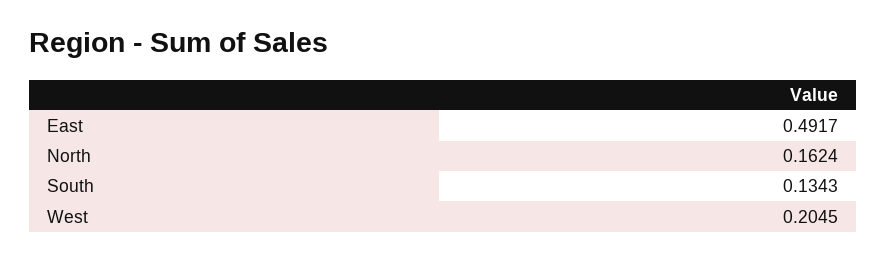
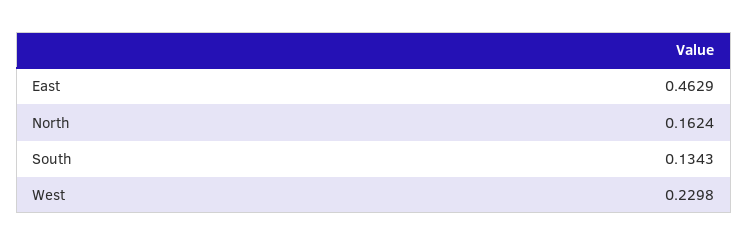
East: 0.4917 -> 0.4629
West: 0.2045 -> 0.2298

